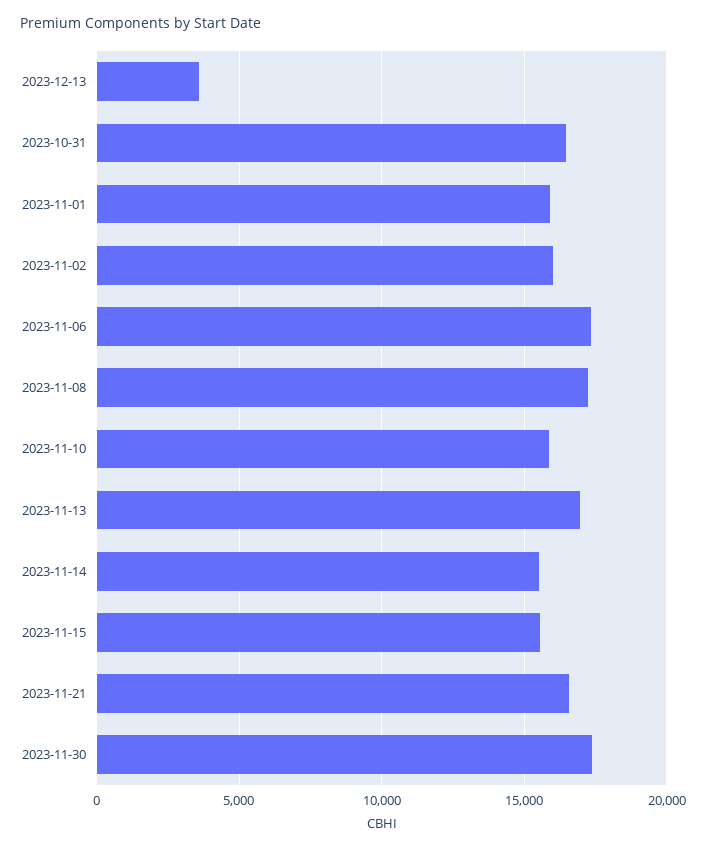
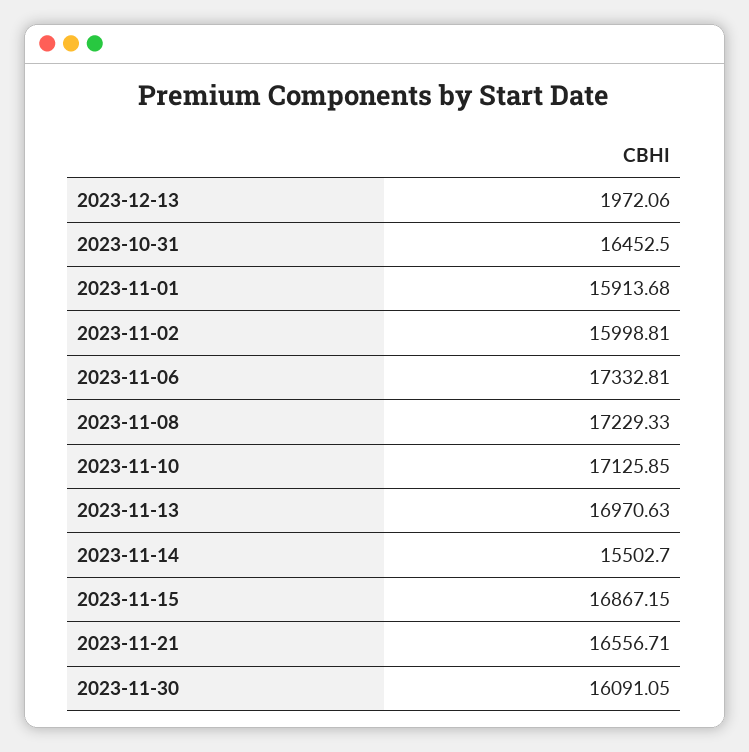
2023-12-13: 3500 -> 1972.06
2023-11-10: 16000 -> 17125.85
2023-11-15: 15500 -> 16867.15
2023-11-30: 17500 -> 16091.05

